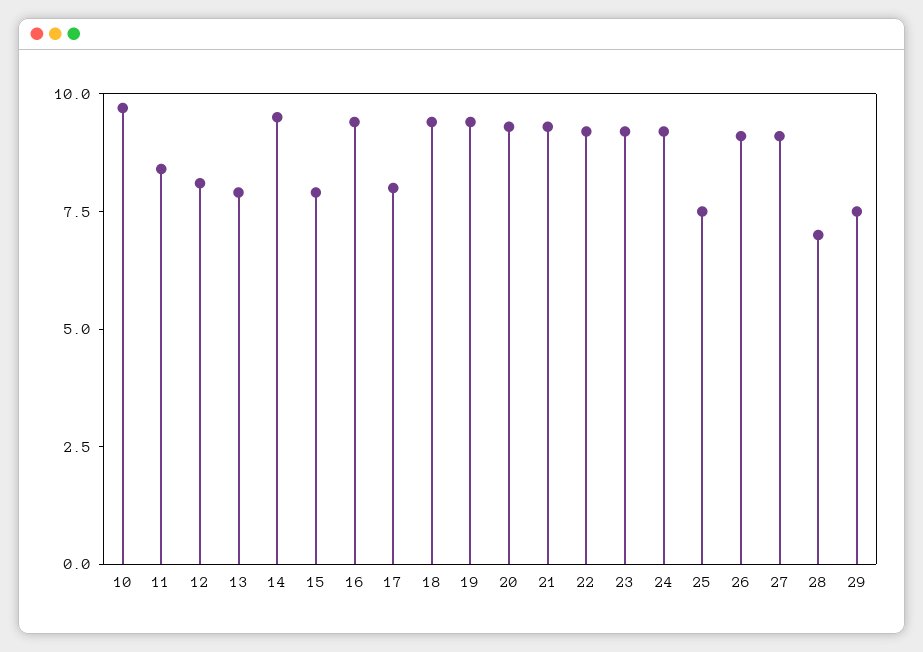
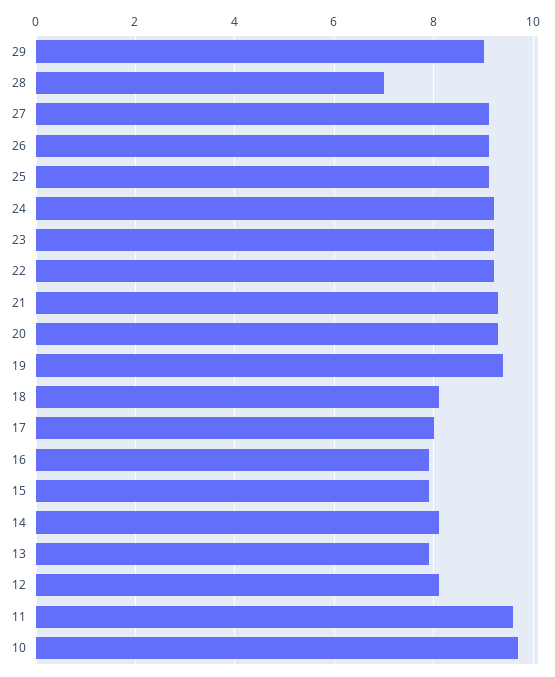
11: 8.5 -> 9.5
14: 9.5 -> 8
16: 9.5 -> 8
18: 9.5 -> 8
25: 7.5 -> 9
29: 7.5 -> 9

